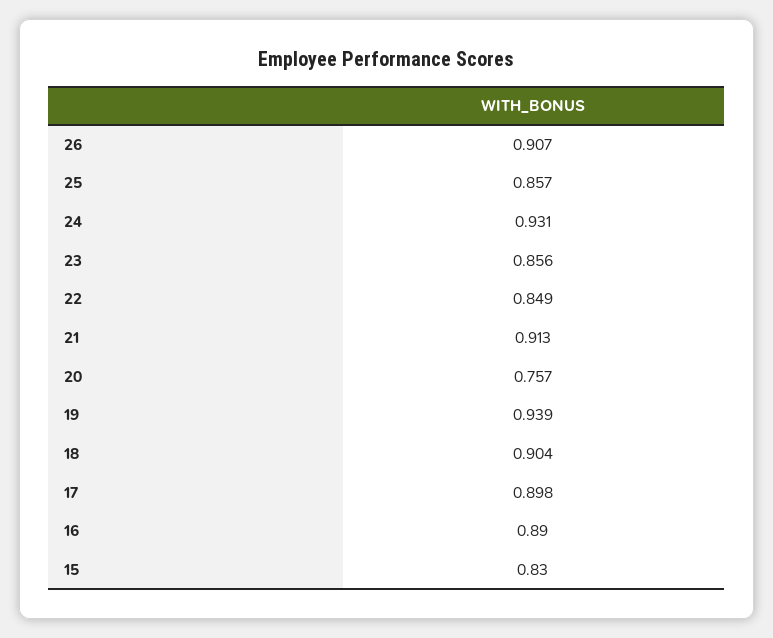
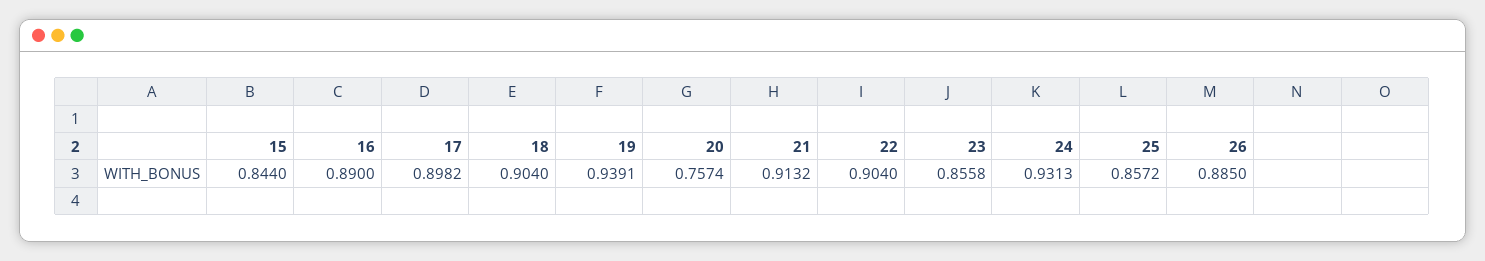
26: 0.907 -> 0.885
22: 0.849 -> 0.904
15: 0.83 -> 0.844

